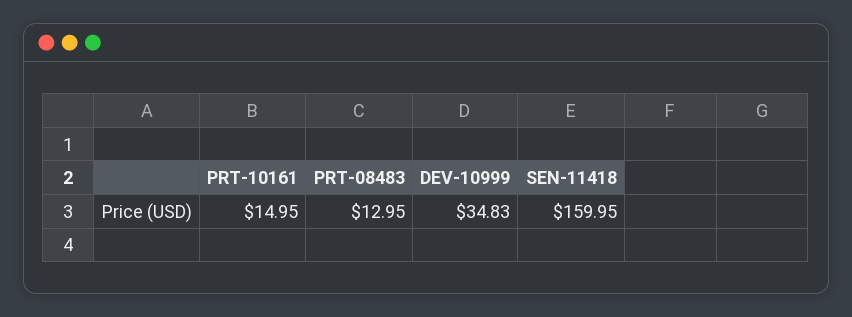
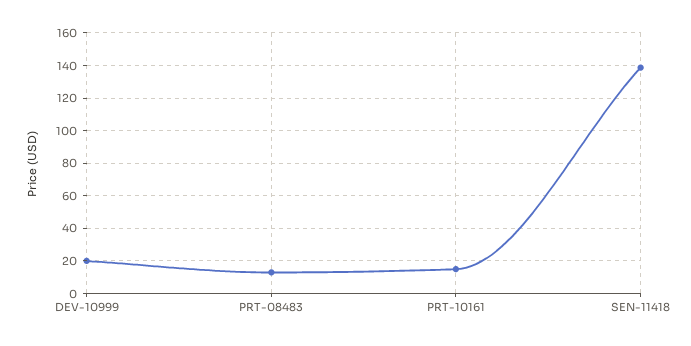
DEV-10999: 34.83 -> 20
SEN-11418: 159.95 -> 140

